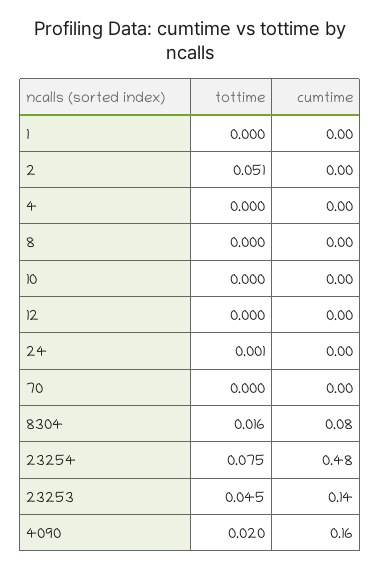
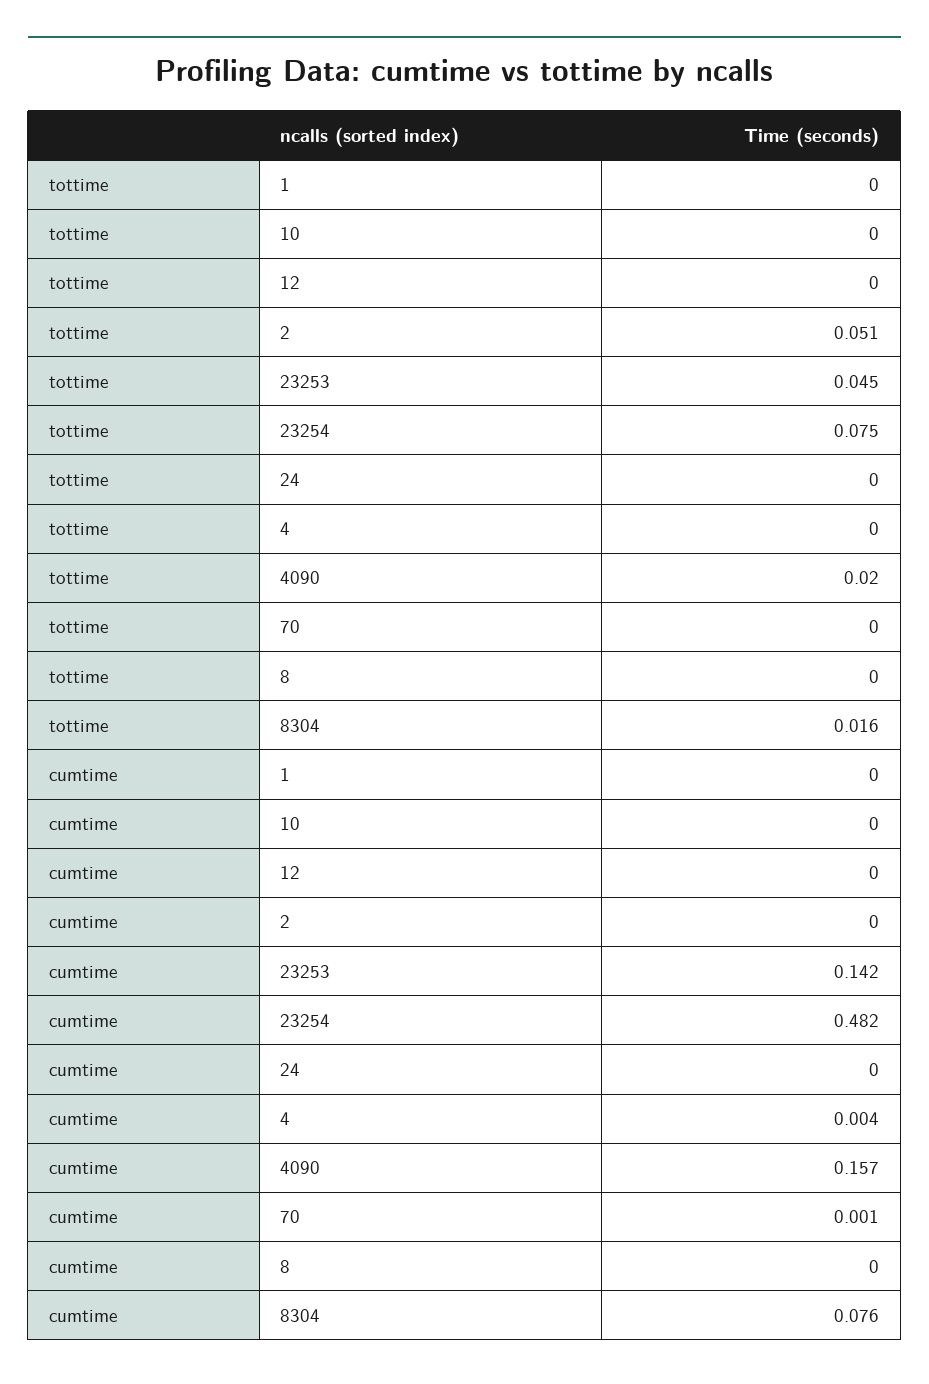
tottime, 24: 0.001 -> 0

